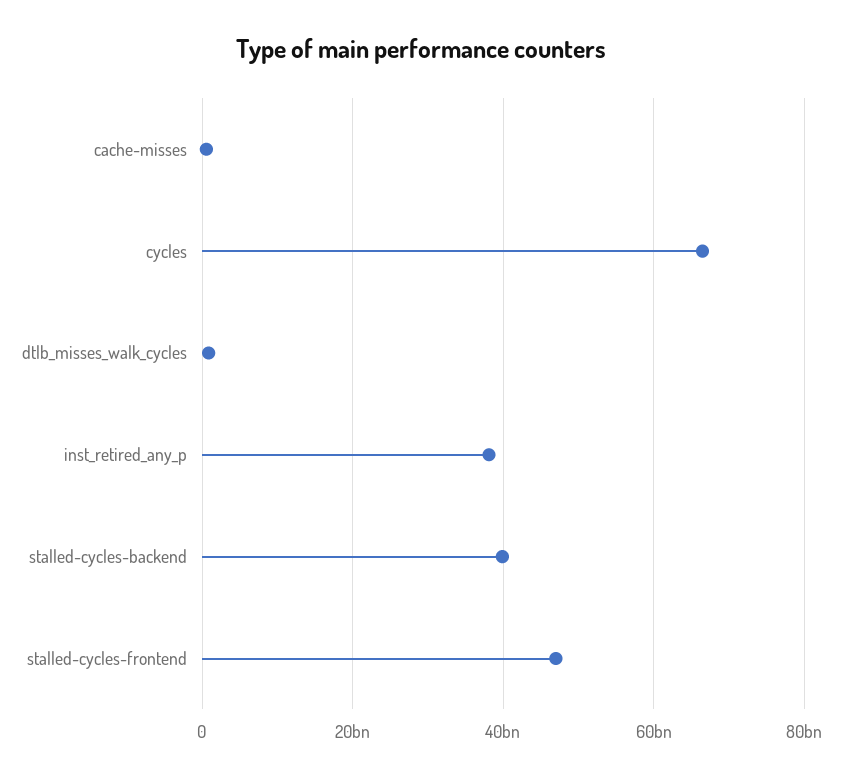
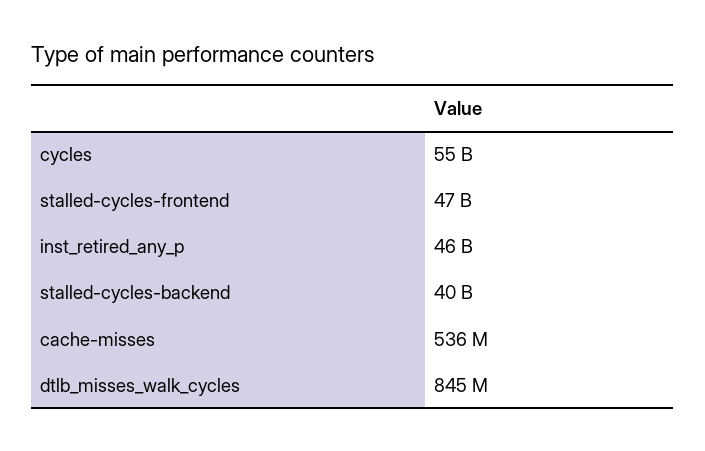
cycles: 66000000000 -> 55000000000
inst_retired_any_p: 38000000000 -> 46000000000

